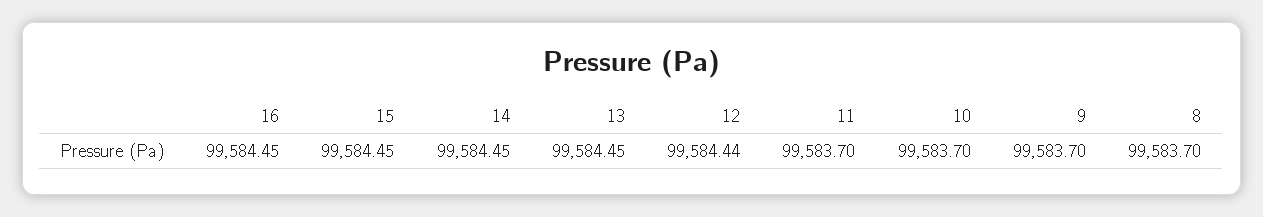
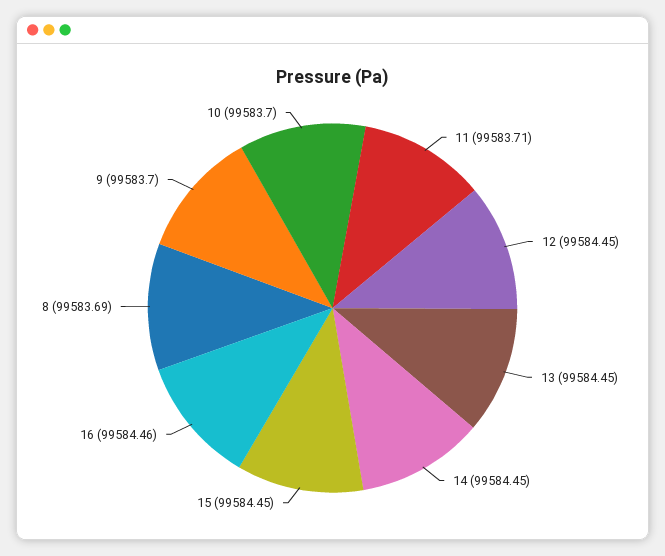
16: 99584.45 -> 99584.46
12: 99584.44 -> 99584.45
11: 99583.7 -> 99583.71
8: 99583.7 -> 99583.69

